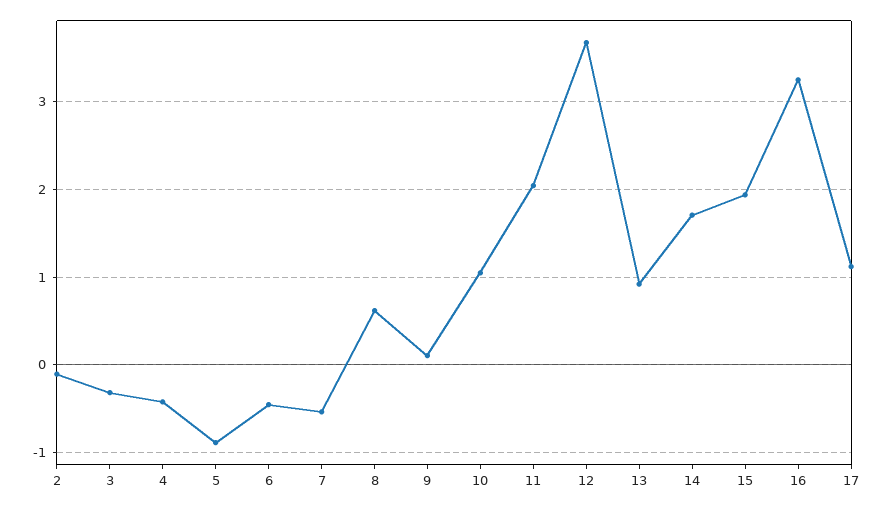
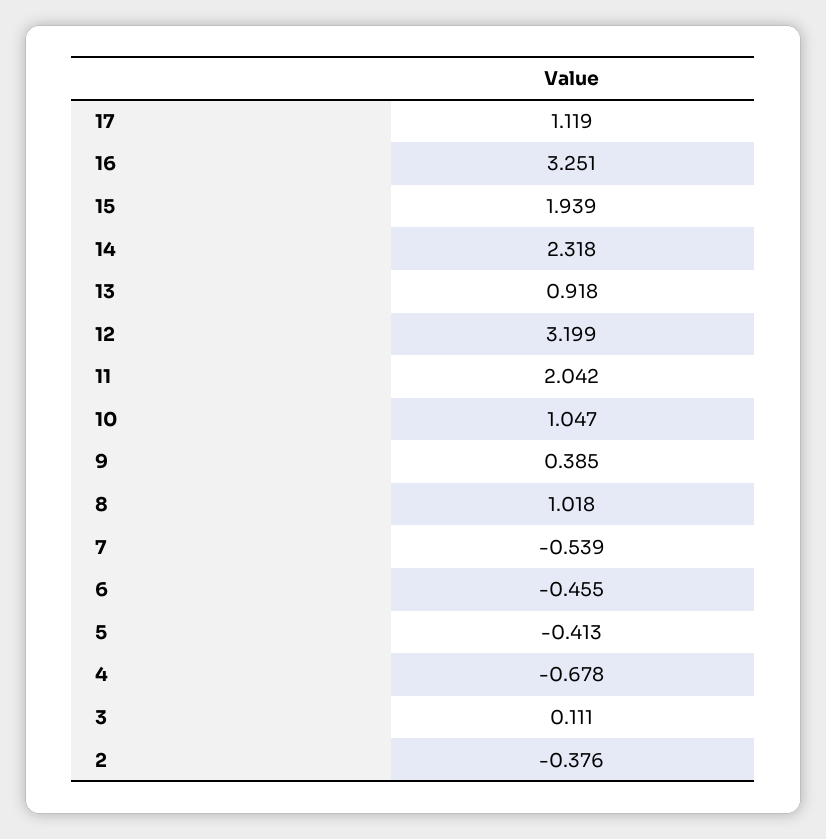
2: -0.1 -> -0.376
3: -0.3 -> 0.111
4: -0.4 -> -0.678
5: -0.9 -> -0.413
8: 0.6 -> 1.018
9: 0.1 -> 0.385
12: 3.7 -> 3.199
14: 1.7 -> 2.318

